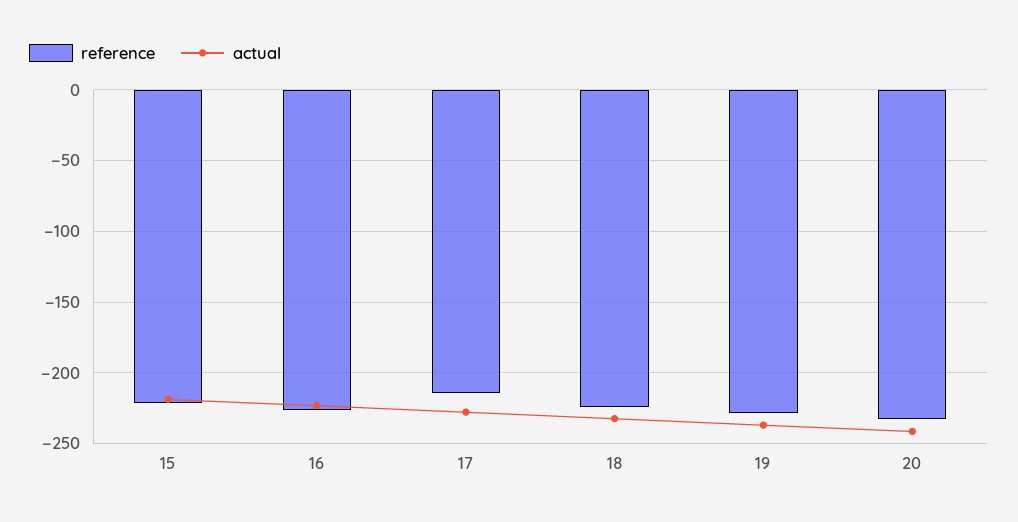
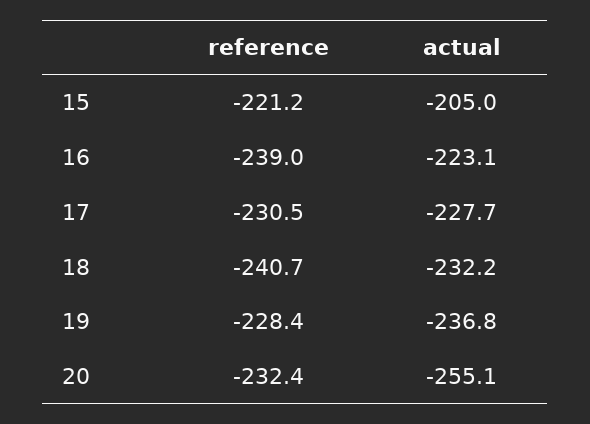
actual, 15: -220 -> -205
reference, 16: -225 -> -239
reference, 17: -215 -> -230.5
reference, 18: -225 -> -240.7
actual, 20: -240 -> -255.1

